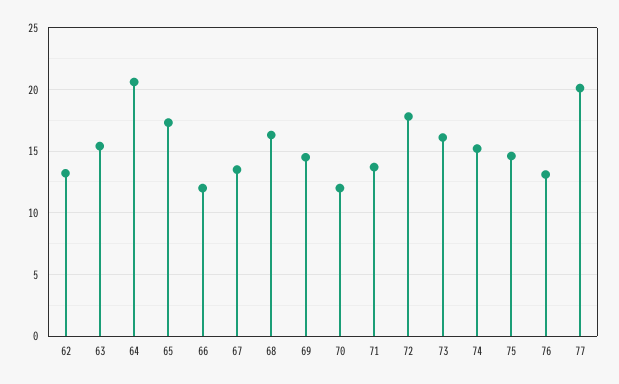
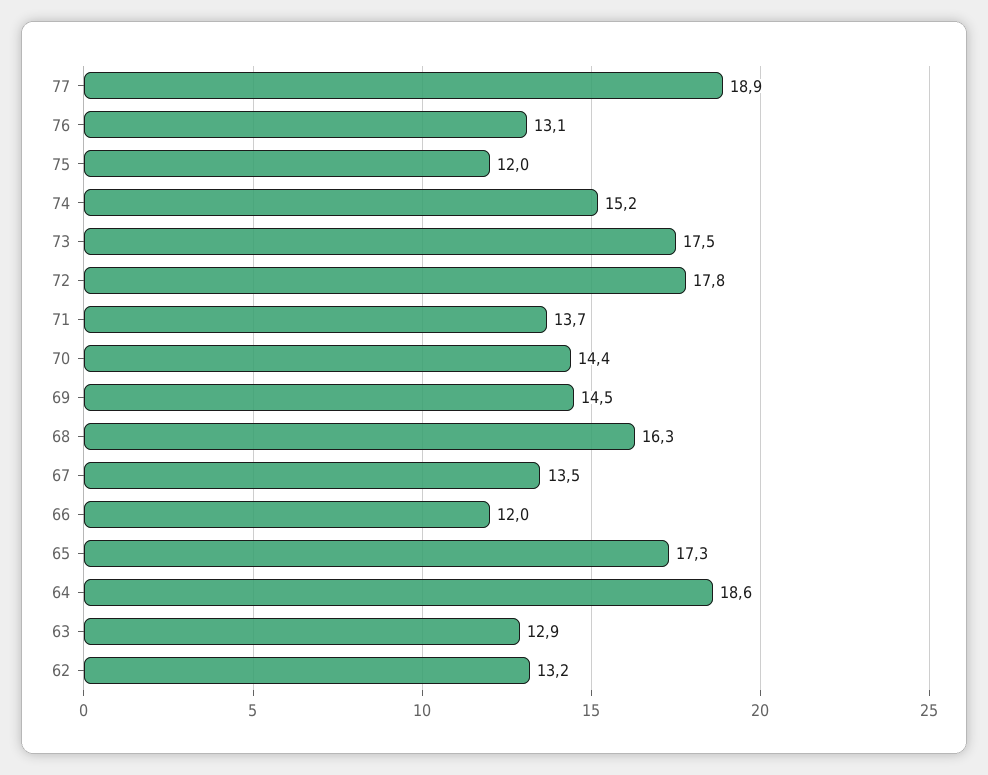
63: 15.5 -> 12.9
64: 20.5 -> 18.6
70: 12 -> 14.4
73: 16 -> 17.5
75: 14.5 -> 12
77: 20 -> 18.9

